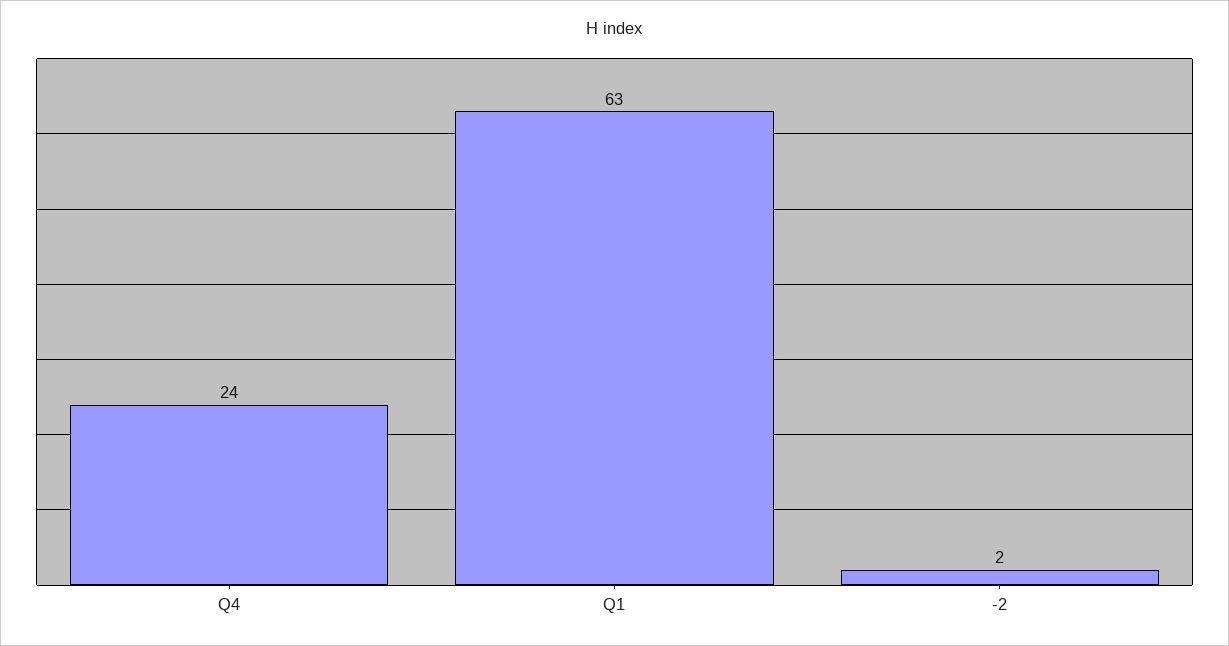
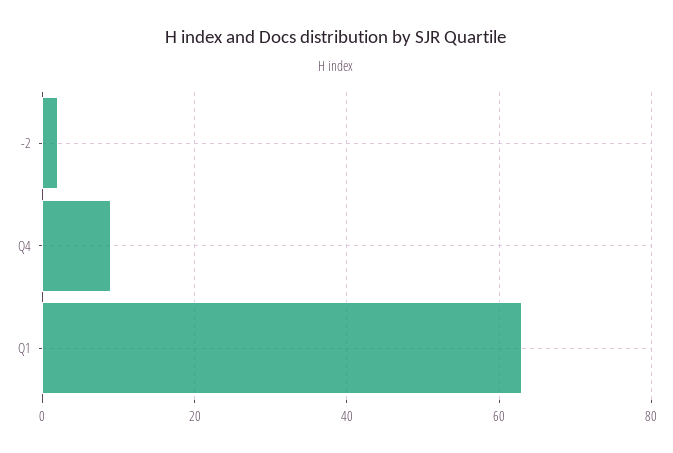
Q4: 24 -> 10

